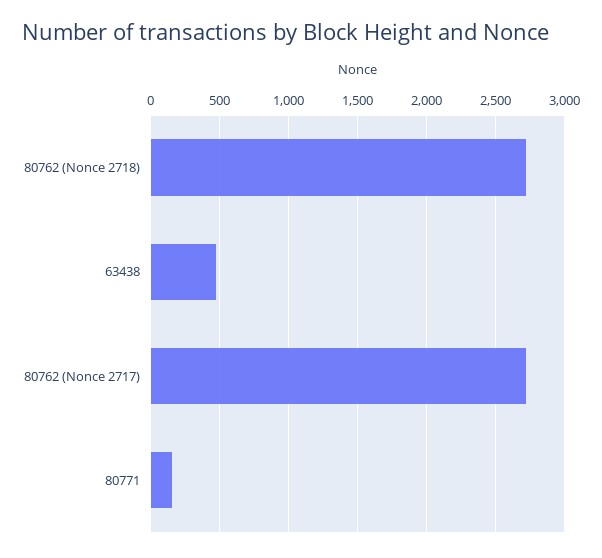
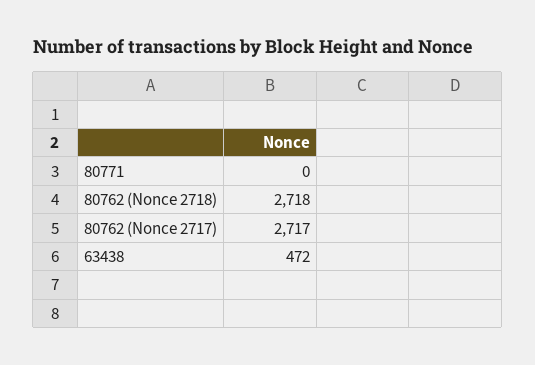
80771: 150 -> 0

